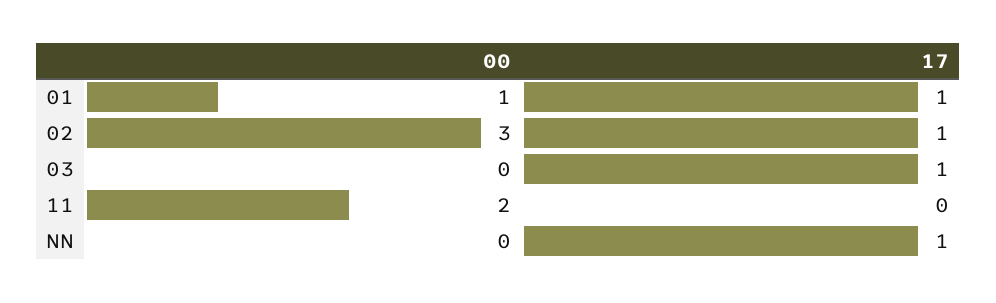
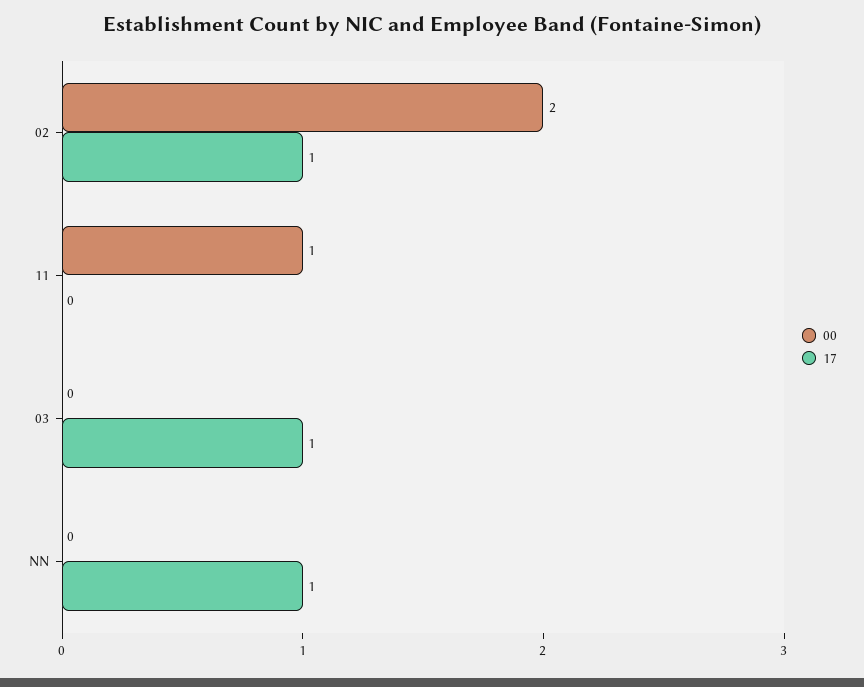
00, 01: 1 -> none
17, 01: 1 -> none
00, 02: 3 -> 2
00, 11: 2 -> 1

